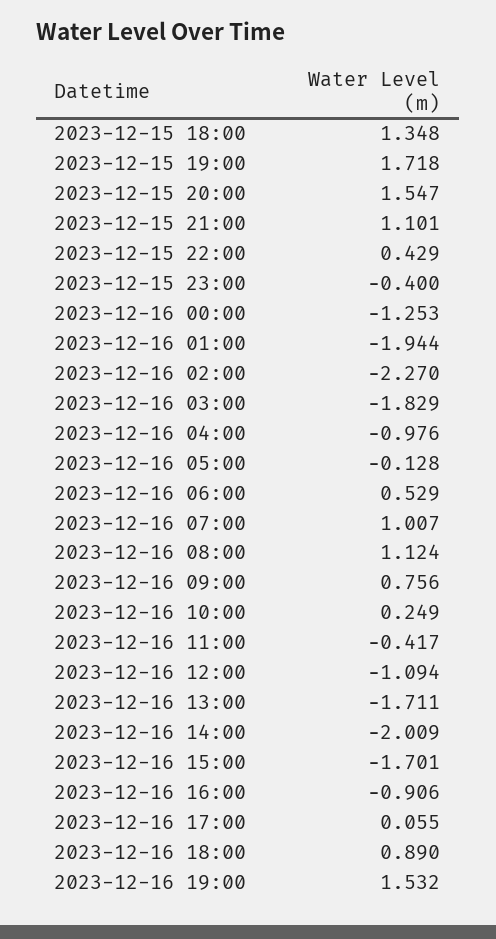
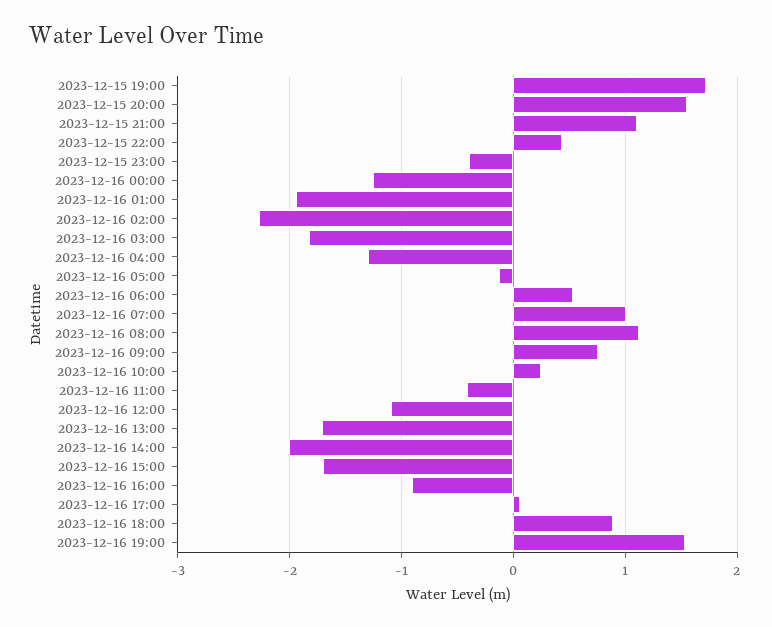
2023-12-15 18:00: 1.348 -> none
2023-12-16 04:00: -0.976 -> -1.3

